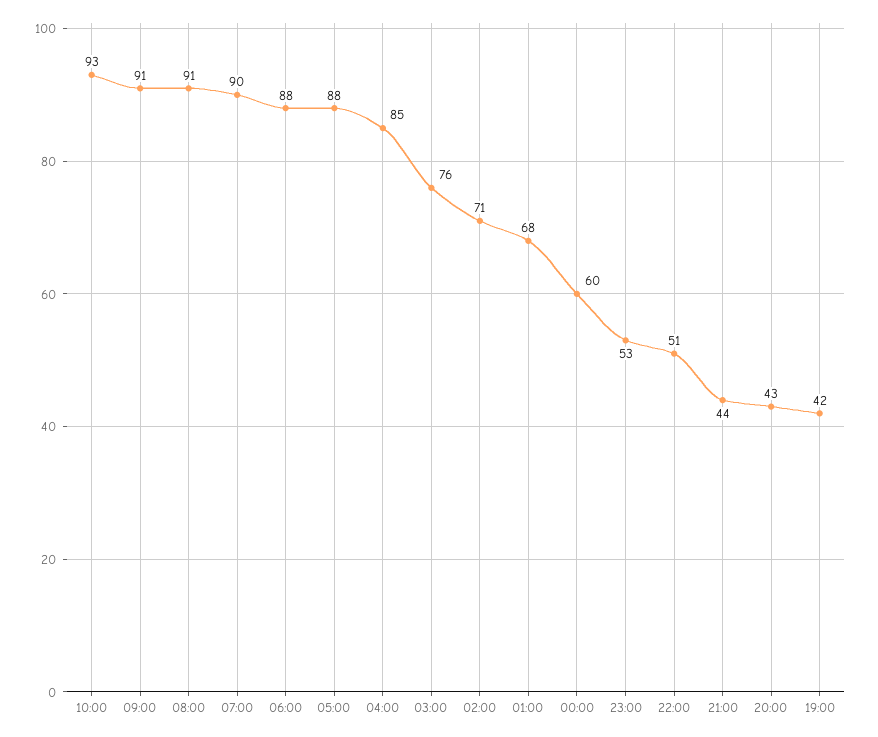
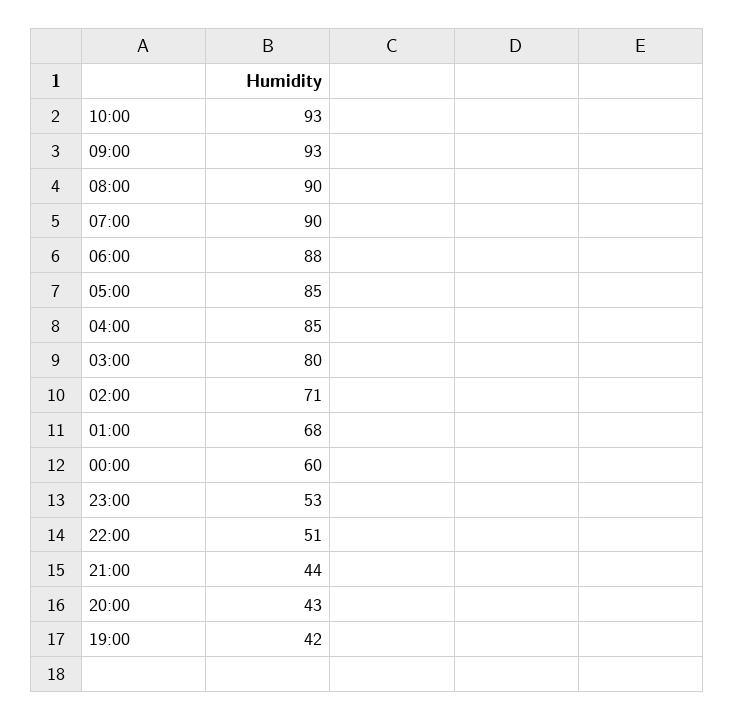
09:00: 91 -> 93
08:00: 91 -> 90
05:00: 88 -> 85
03:00: 76 -> 80

